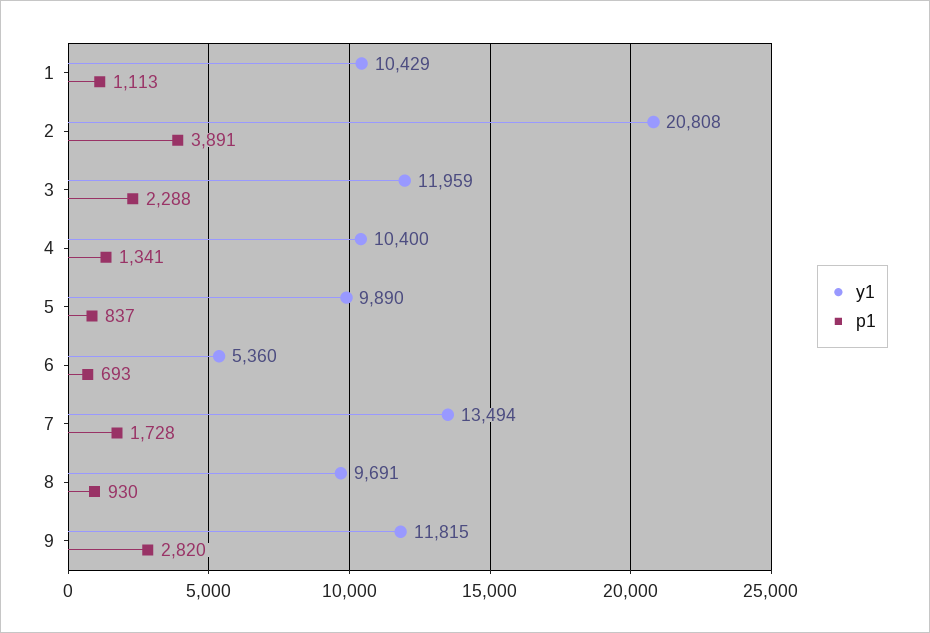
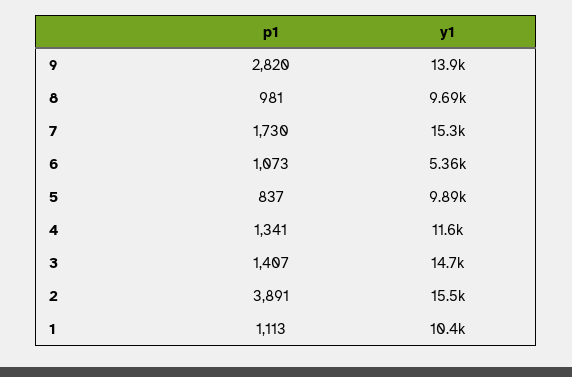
y1, 2: 20808 -> 15500
y1, 3: 11959 -> 14700
p1, 3: 2288 -> 1407
y1, 4: 10400 -> 11600
p1, 6: 693 -> 1073
y1, 7: 13494 -> 15300
p1, 7: 1728 -> 1730
p1, 8: 930 -> 981
y1, 9: 11815 -> 13900

